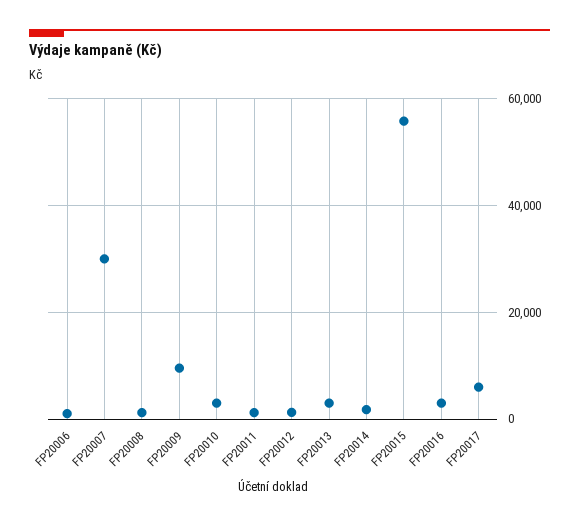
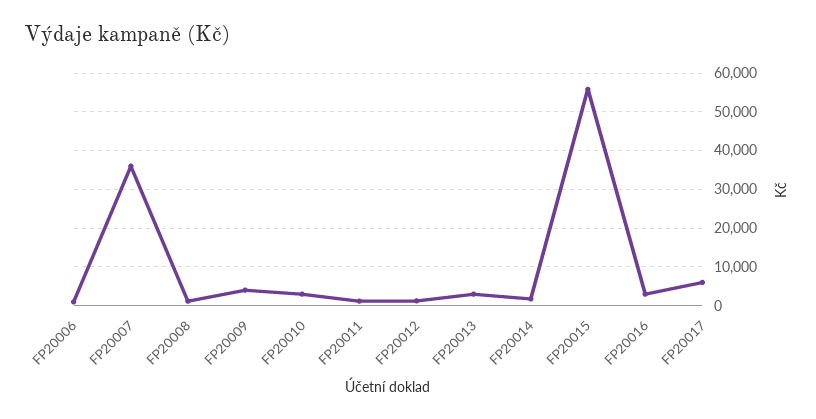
FP20007: 30000 -> 36000
FP20009: 10000 -> 4000

